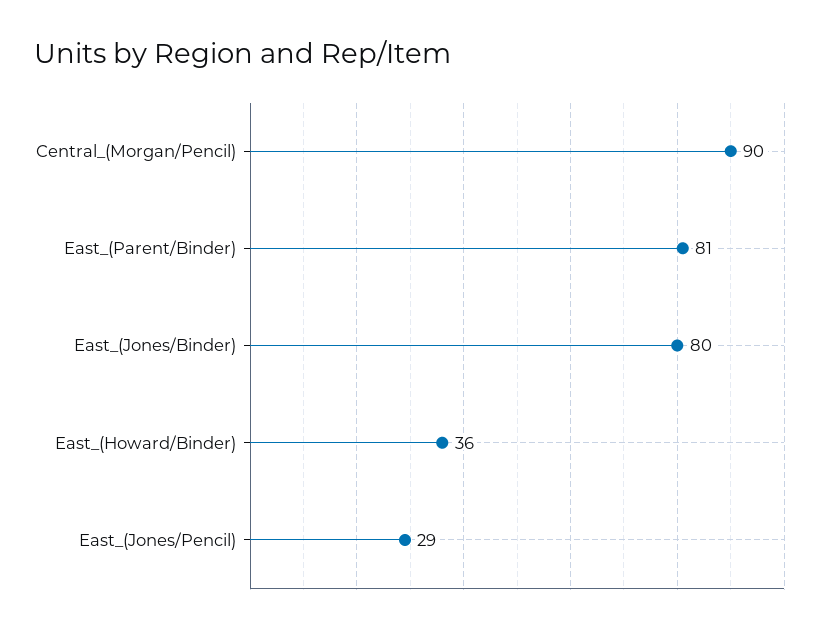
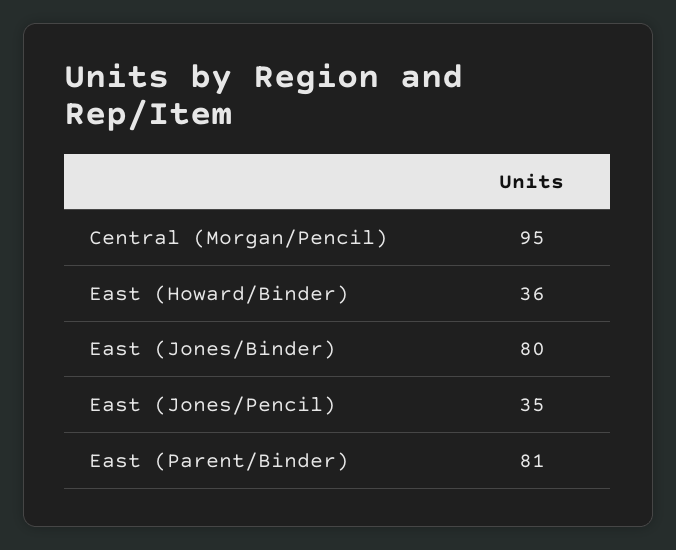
Central_(Morgan/Pencil): 90 -> 95
East_(Jones/Pencil): 29 -> 35

